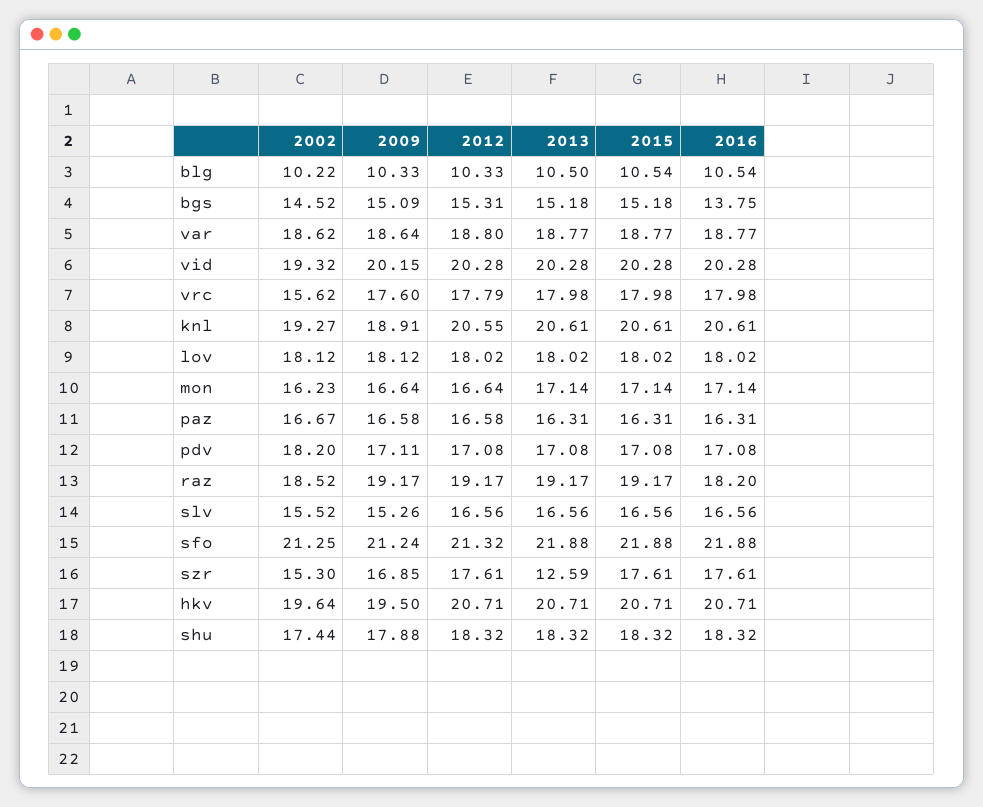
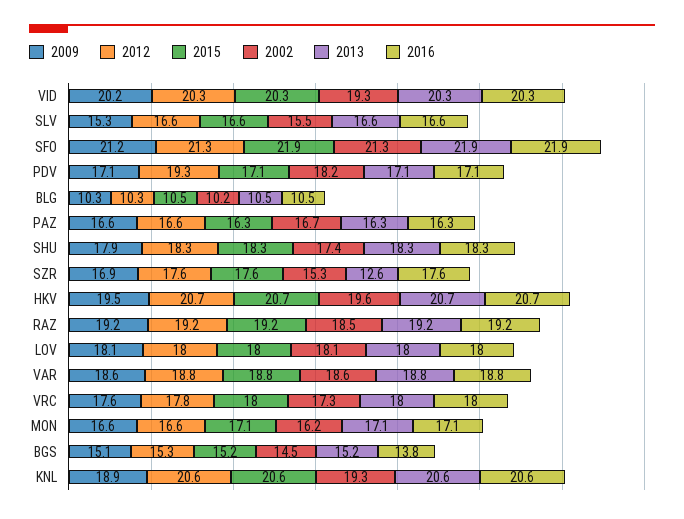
2002, vrc: 15.62 -> 17.3
2012, pdv: 17.08 -> 19.3
2016, raz: 18.2 -> 19.2

